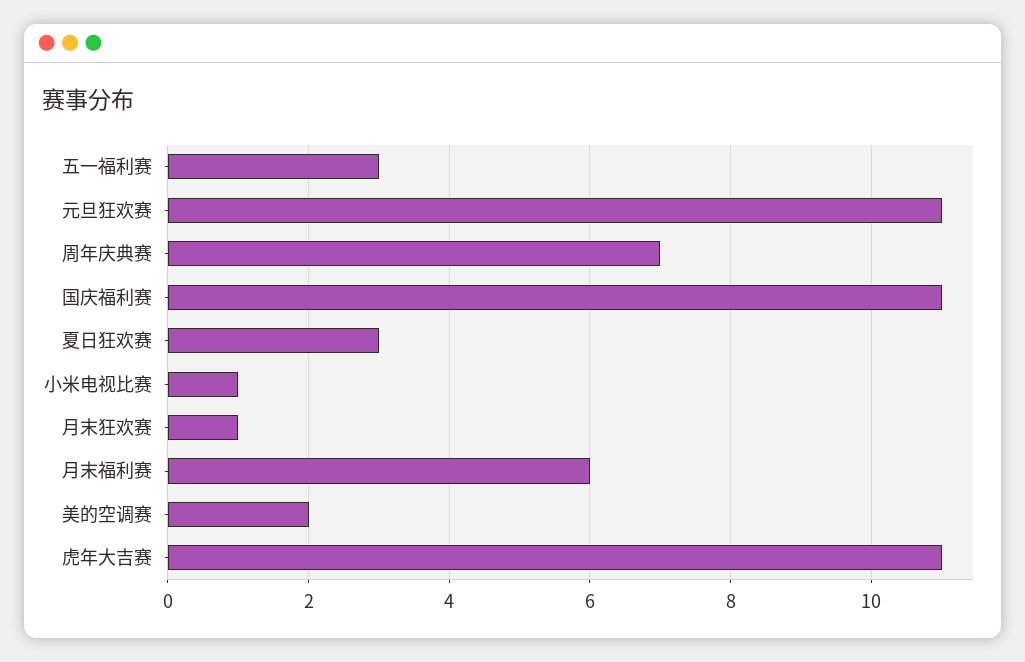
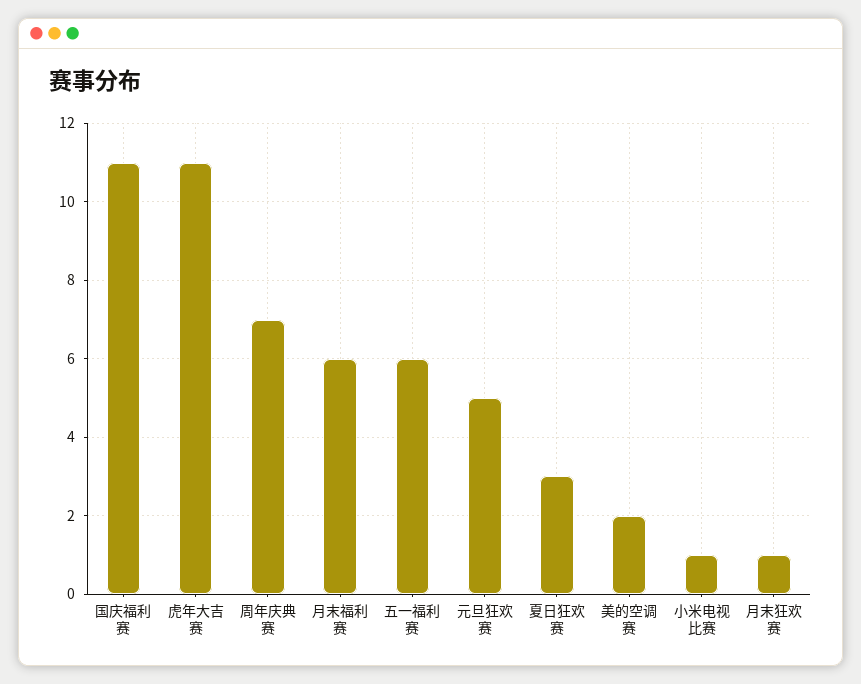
五一福利赛: 3 -> 6
元旦狂欢赛: 11 -> 5

